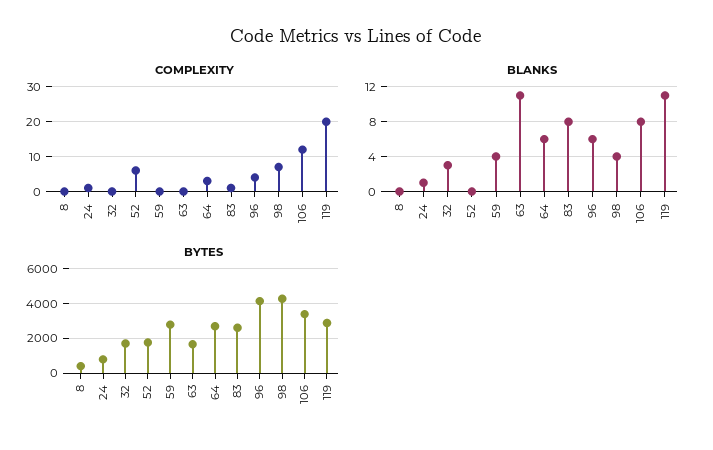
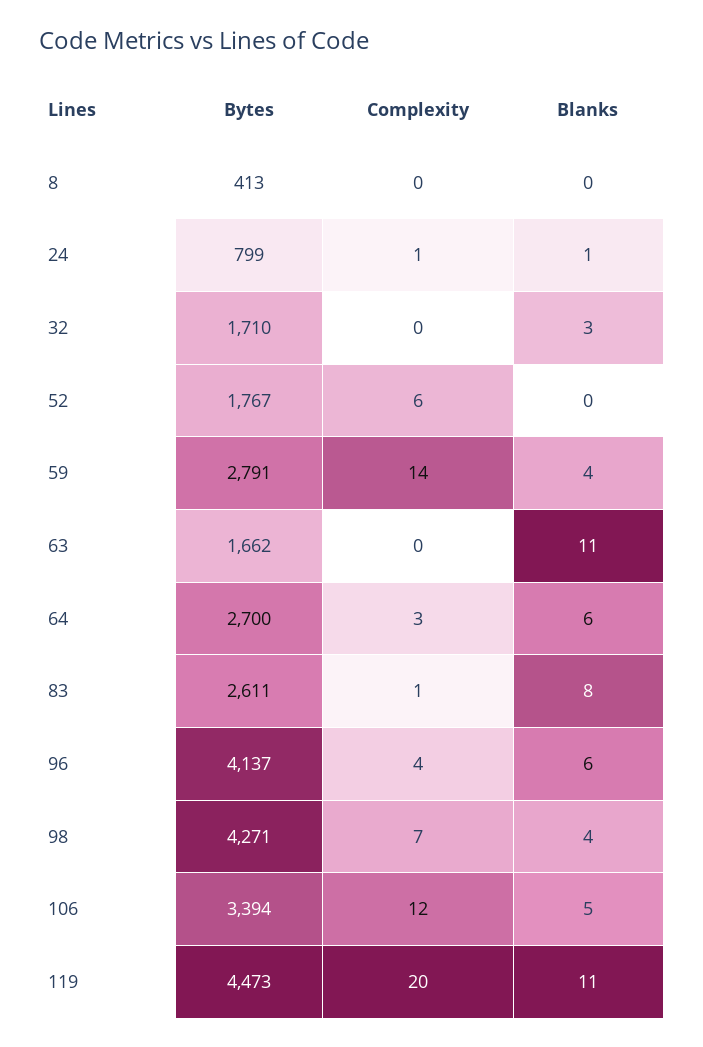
COMPLEXITY, 59: 0 -> 14
BLANKS, 106: 8 -> 5
BYTES, 119: 3000 -> 4473

